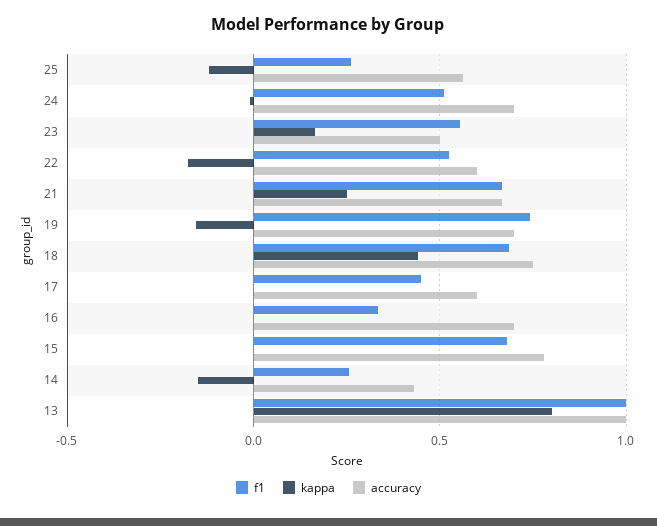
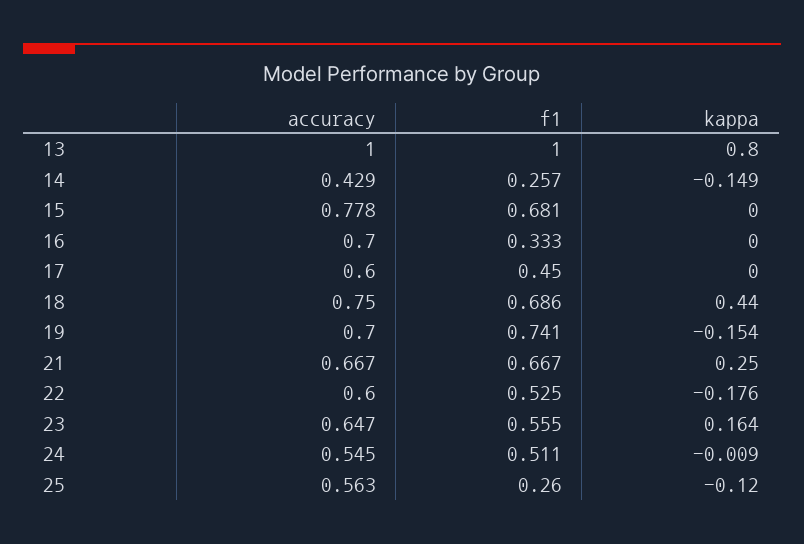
accuracy, 24: 0.7 -> 0.545
accuracy, 23: 0.5 -> 0.647

